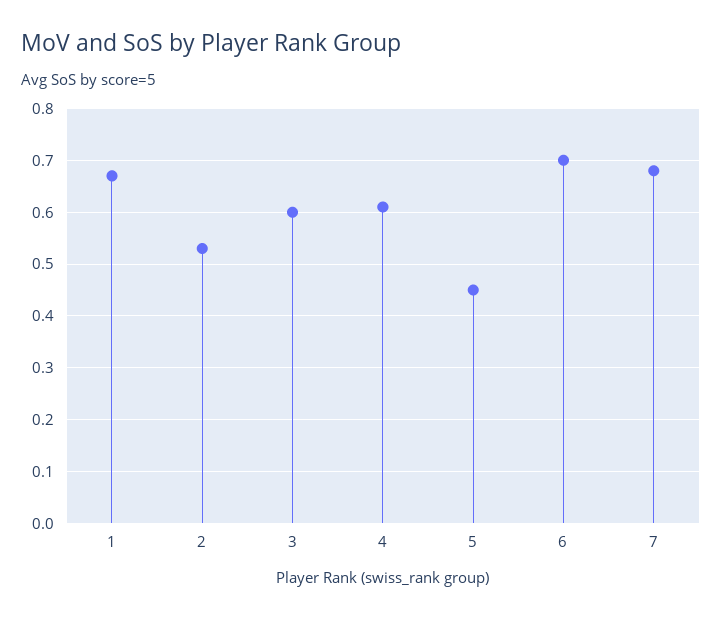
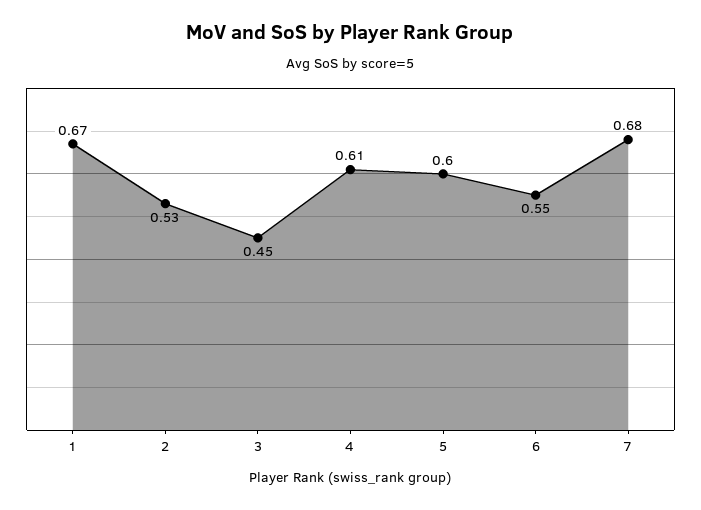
3: 0.6 -> 0.45
5: 0.45 -> 0.6
6: 0.7 -> 0.55

